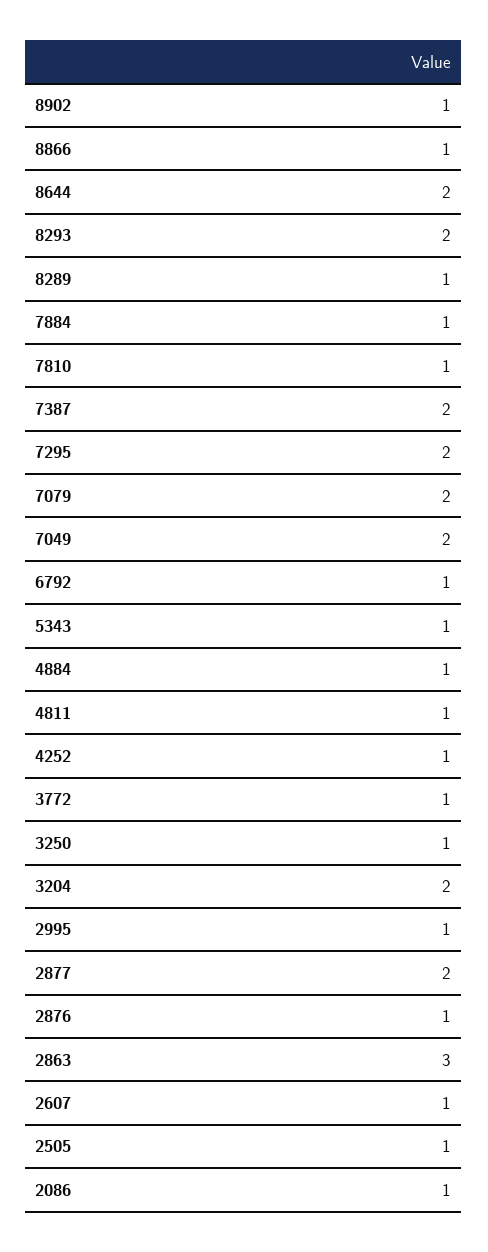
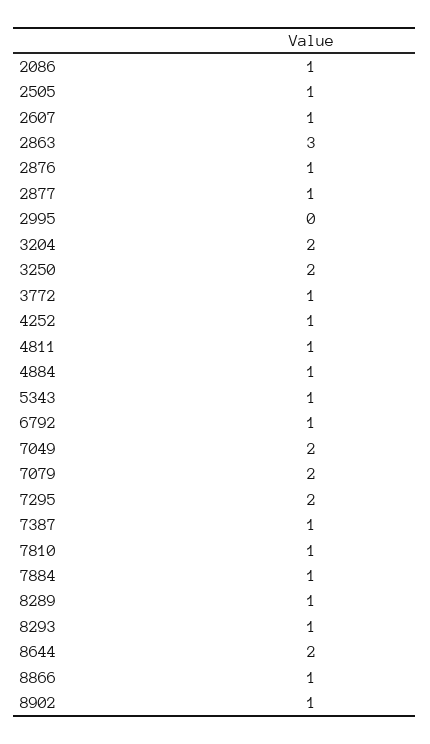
8293: 2 -> 1
7387: 2 -> 1
3250: 1 -> 2
2995: 1 -> 0
2877: 2 -> 1

